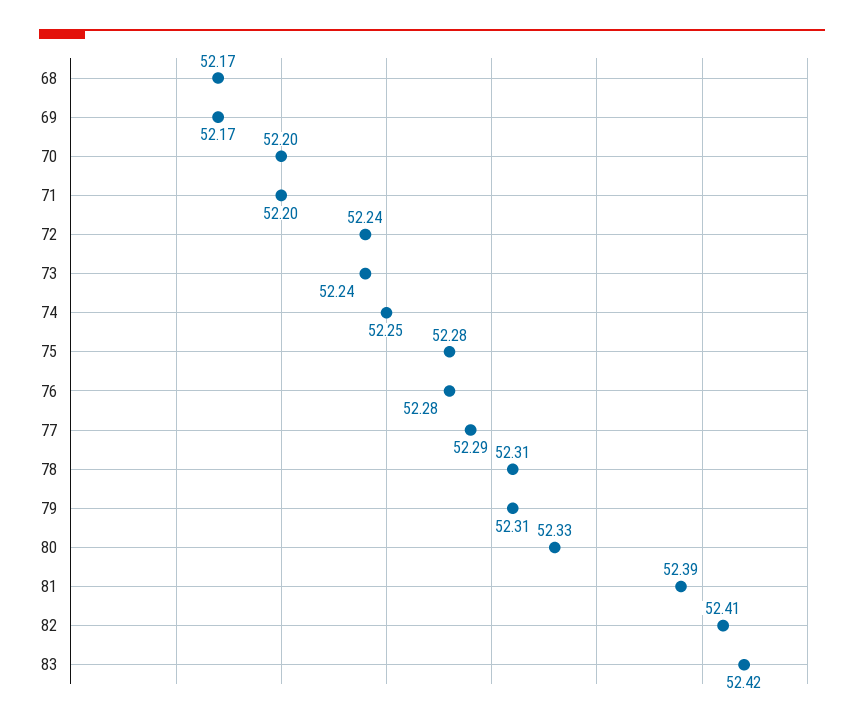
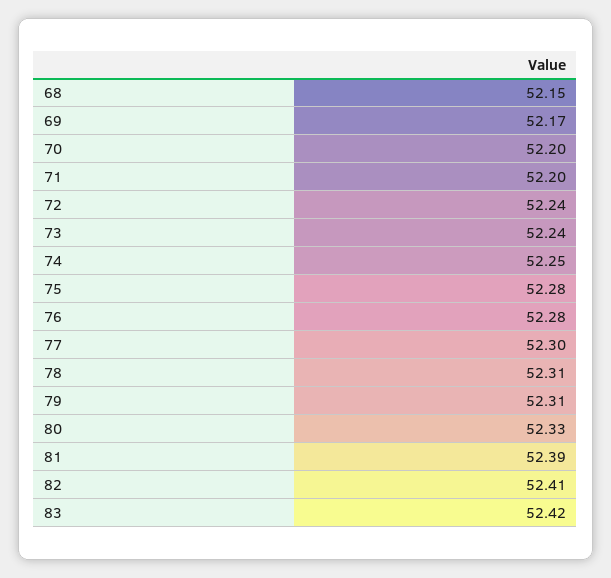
68: 52.17 -> 52.15
77: 52.29 -> 52.3

